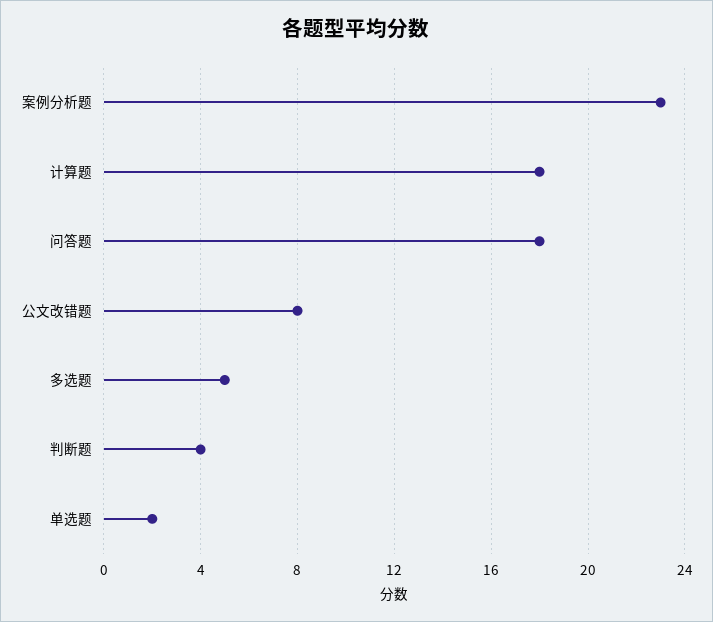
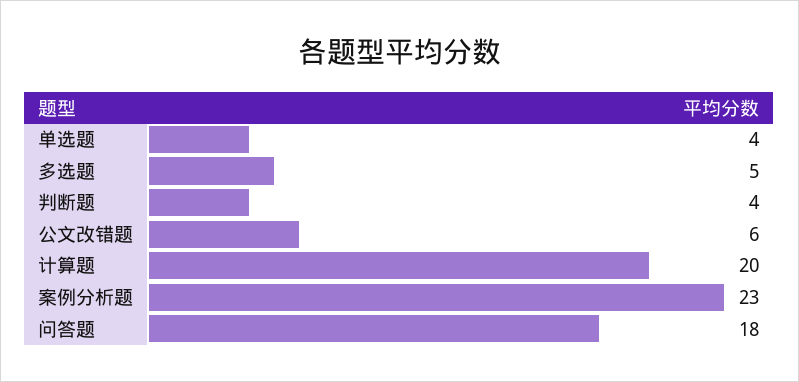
计算题: 18 -> 20
公文改错题: 8 -> 6
单选题: 2 -> 4

